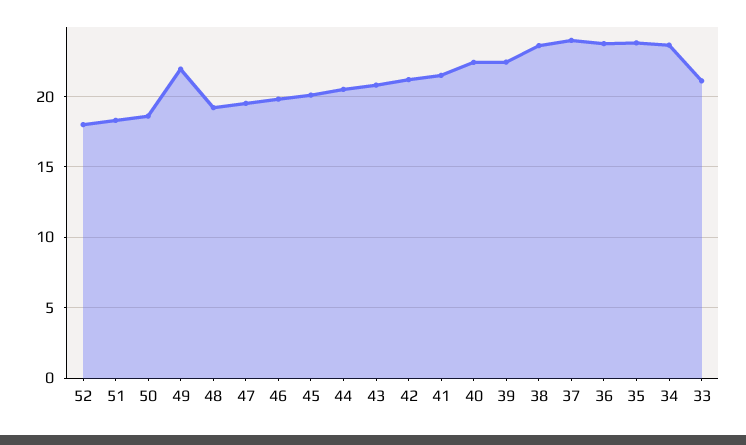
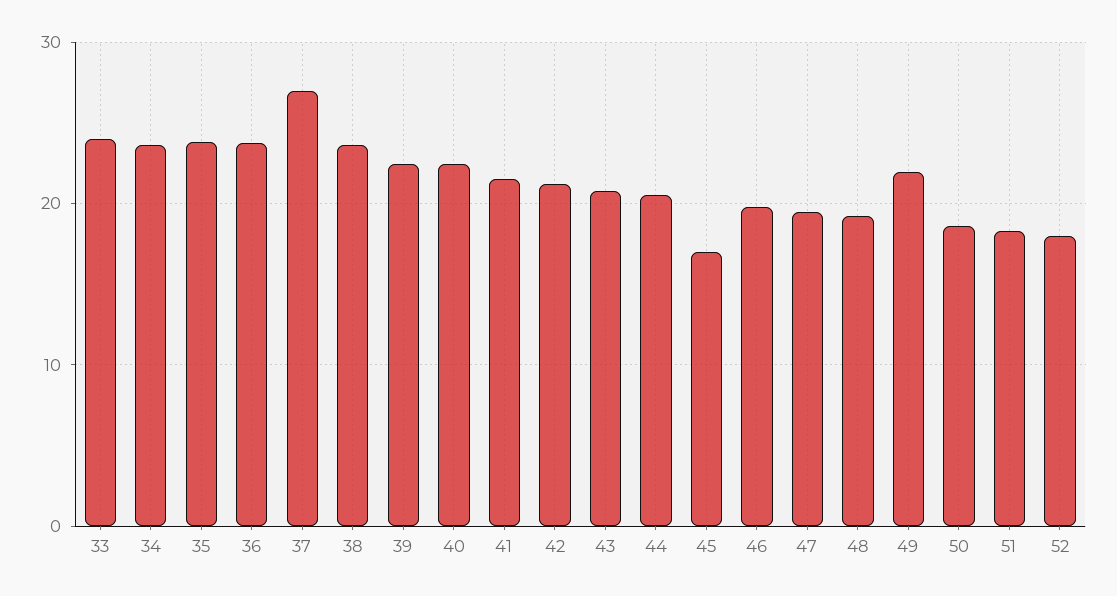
45: 20 -> 17
37: 24 -> 27
33: 21 -> 24

